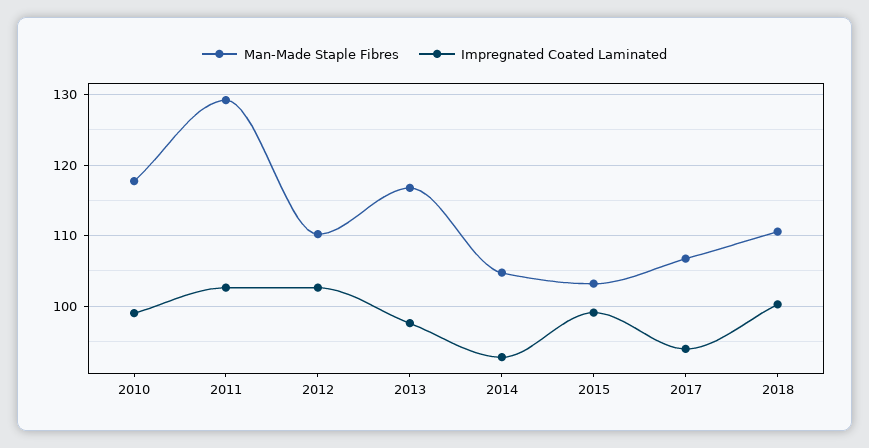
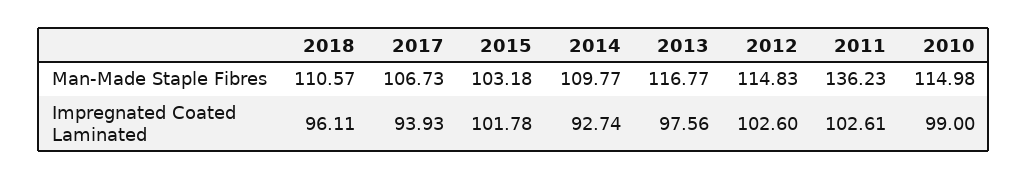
Man-Made Staple Fibres, 2010: 118 -> 114.98
Man-Made Staple Fibres, 2011: 129 -> 136.23
Man-Made Staple Fibres, 2012: 110 -> 114.83
Man-Made Staple Fibres, 2014: 105 -> 109.77
Impregnated Coated Laminated, 2015: 99 -> 101.78
Impregnated Coated Laminated, 2018: 100 -> 96.11

